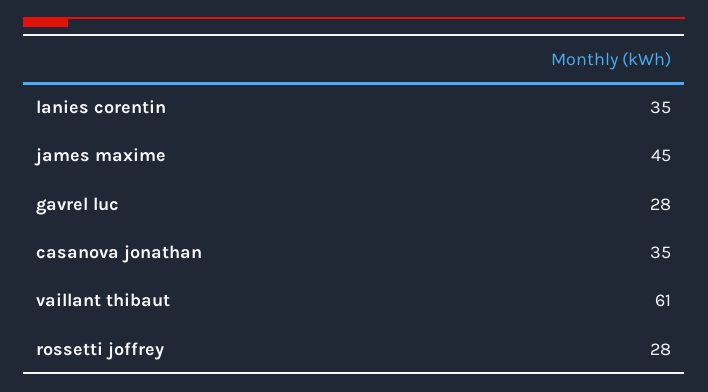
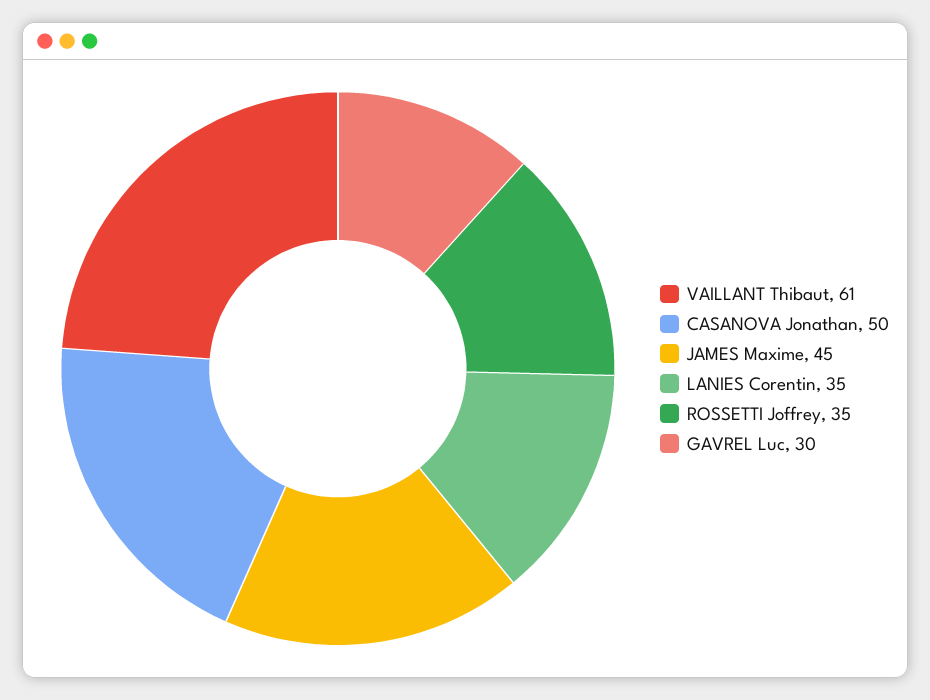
gavrel luc: 28 -> 30
casanova jonathan: 35 -> 50
rossetti joffrey: 28 -> 35

